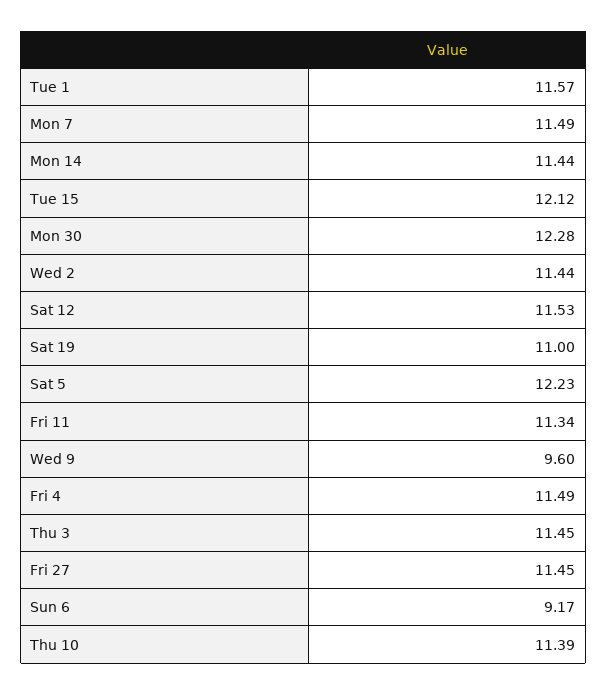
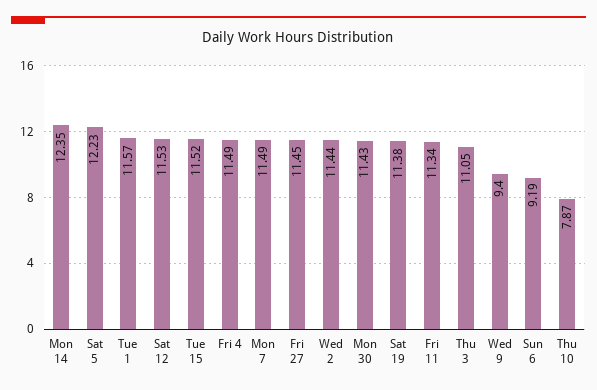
Mon 14: 11.44 -> 12.35
Tue 15: 12.12 -> 11.52
Mon 30: 12.28 -> 11.43
Sat 19: 11 -> 11.38
Wed 9: 9.6 -> 9.4
Thu 3: 11.45 -> 11.05
Sun 6: 9.17 -> 9.19
Thu 10: 11.39 -> 7.87

